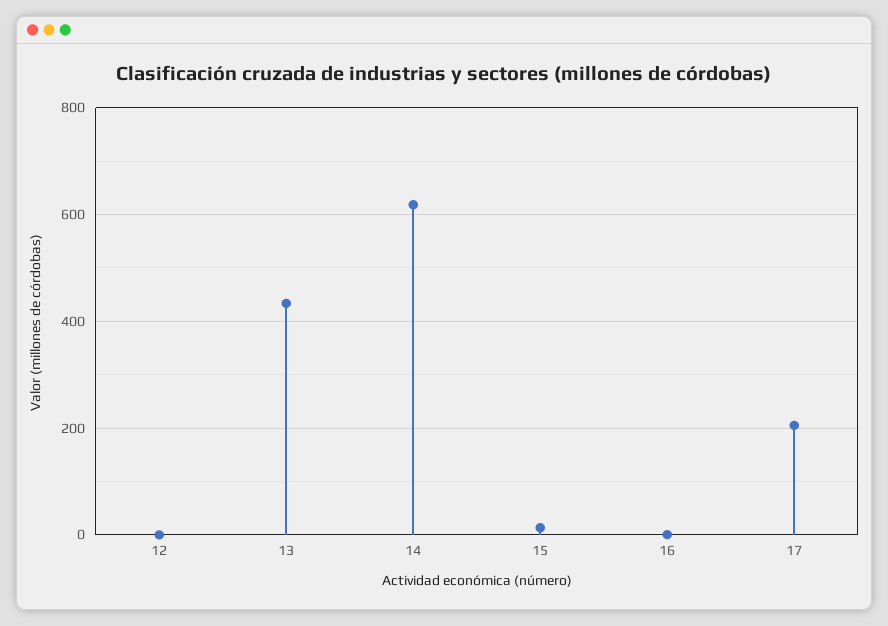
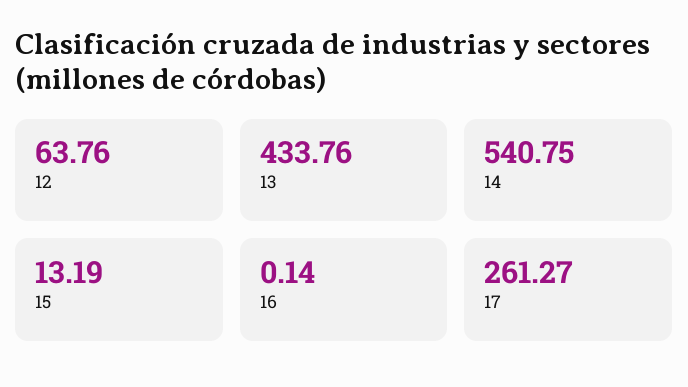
12: 0 -> 63.76
14: 620 -> 540.75
17: 200 -> 261.27

